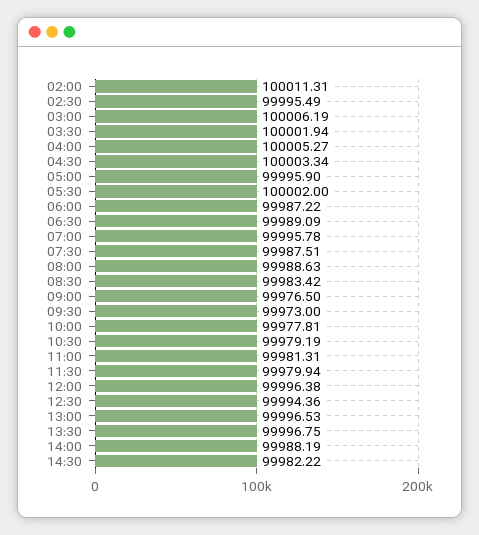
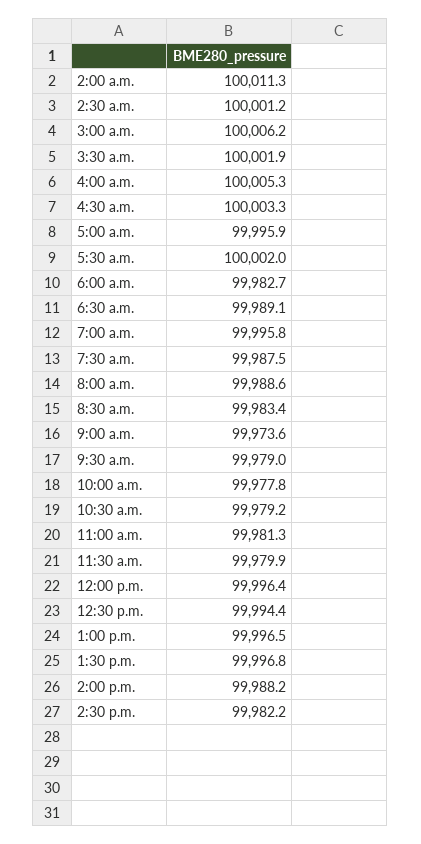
02:30: 99995.49 -> 100001.2
06:00: 99987.22 -> 99982.7
09:00: 99976.5 -> 99973.6
09:30: 99973 -> 99979

